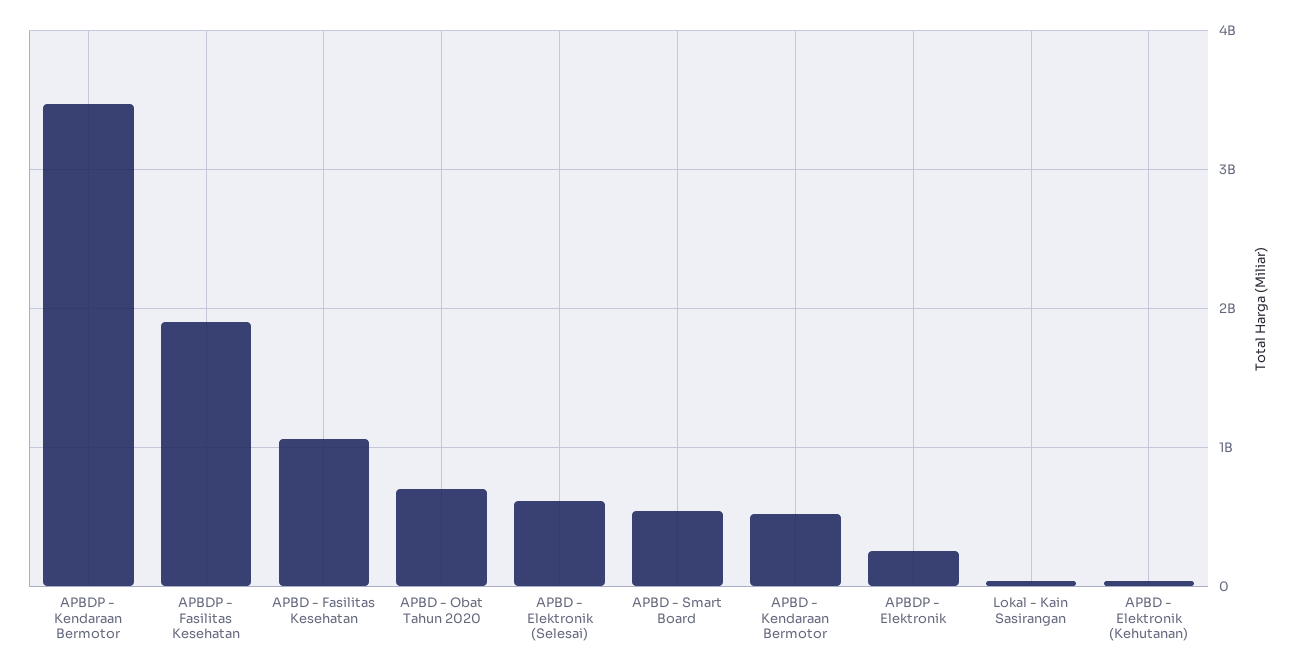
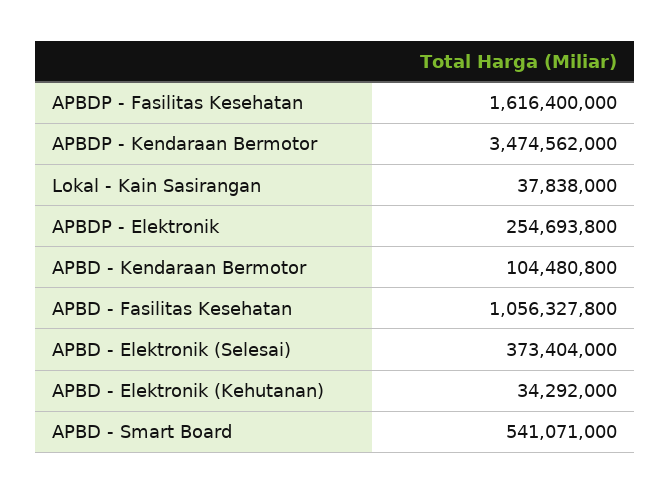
APBDP - Fasilitas Kesehatan: 1900000000 -> 1616400000
APBD - Obat Tahun 2020: 700000000 -> none
APBD - Elektronik (Selesai): 600000000 -> 373404000
APBD - Kendaraan Bermotor: 500000000 -> 104480800

